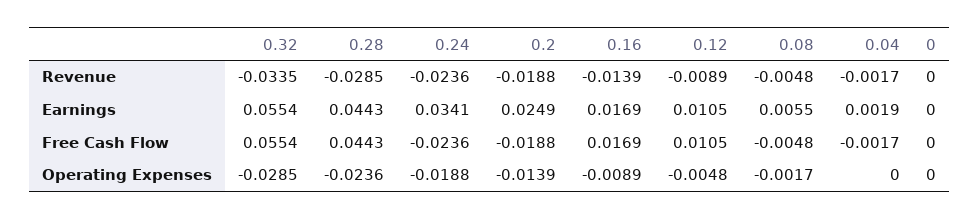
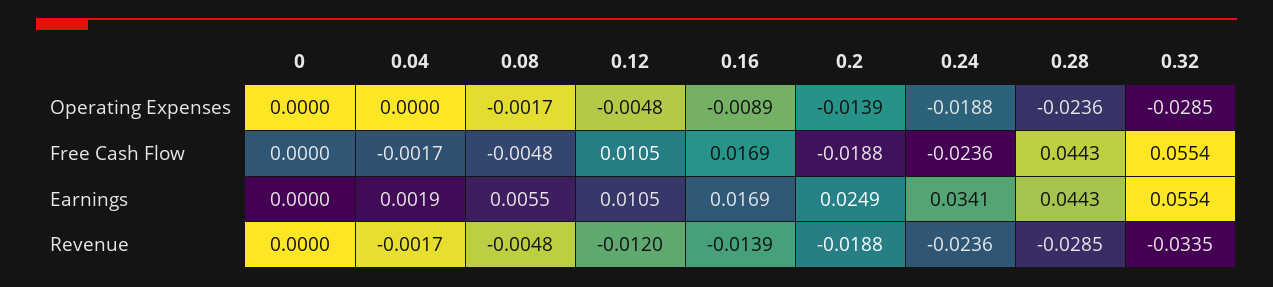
0.12, Revenue: -0.0089 -> -0.012

